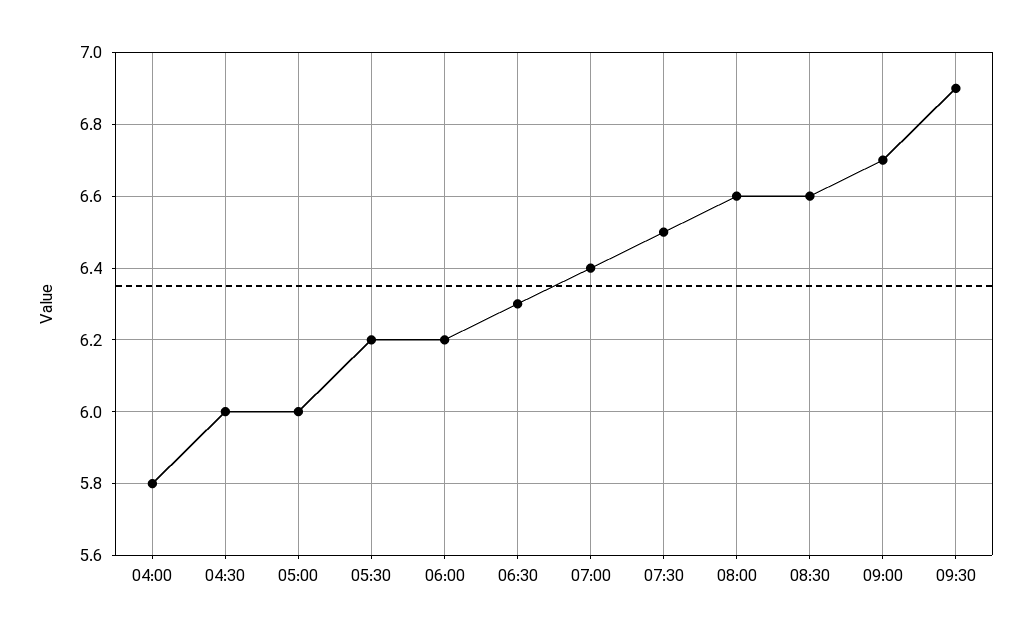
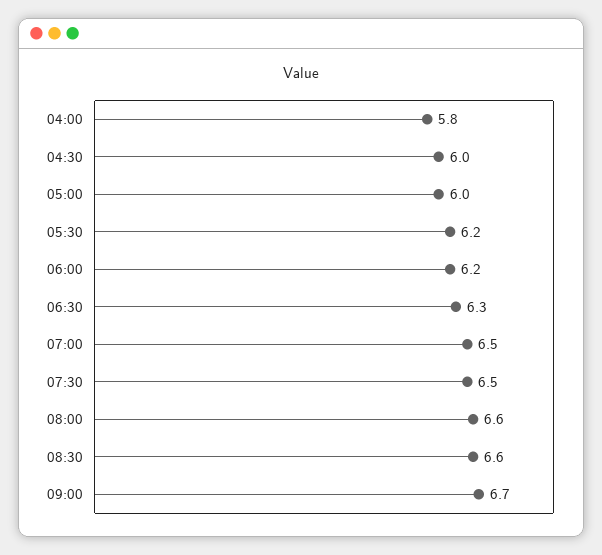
07:00: 6.4 -> 6.5
09:30: 6.9 -> none

